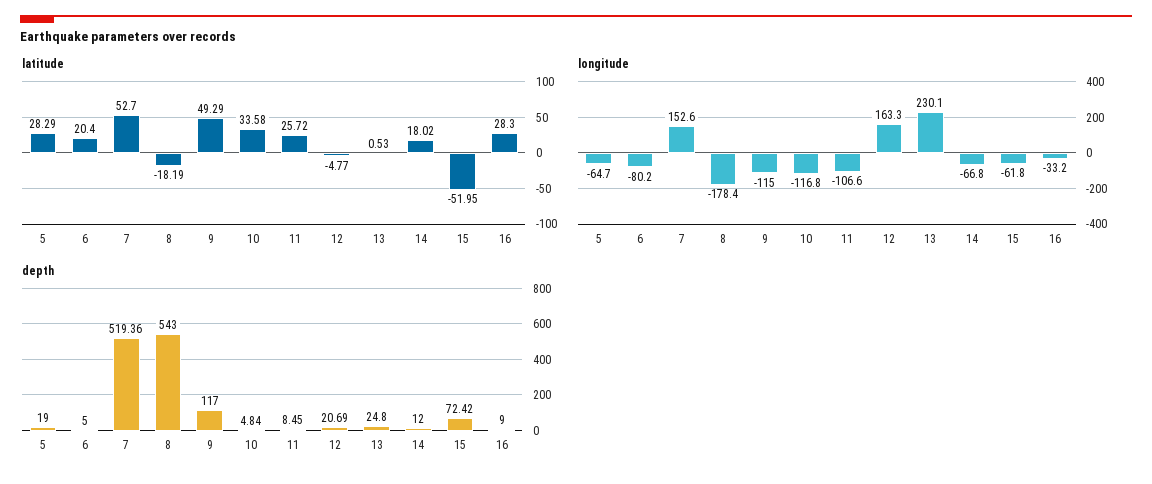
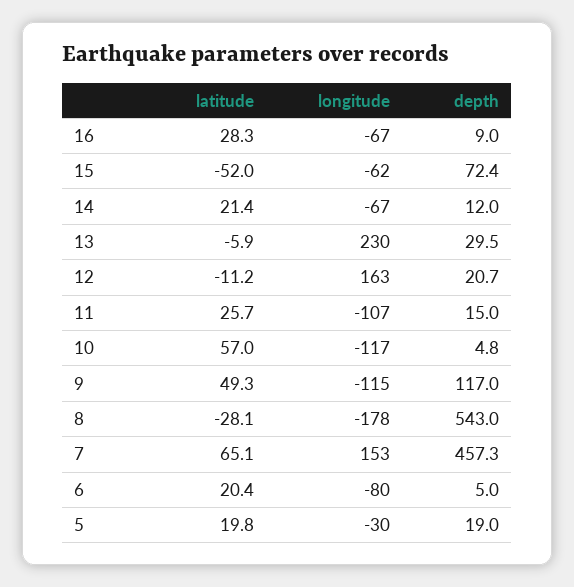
latitude, 5: 28.29 -> 19.8
latitude, 7: 52.7 -> 65.1
latitude, 8: -18.19 -> -28.1
latitude, 10: 33.58 -> 57
latitude, 12: -4.77 -> -11.2
latitude, 13: 0.53 -> -5.9
latitude, 14: 18.02 -> 21.4
longitude, 5: -64.7 -> -30
longitude, 16: -33.2 -> -67
depth, 7: 519.36 -> 457.3
depth, 11: 8.45 -> 15
depth, 13: 24.8 -> 29.5

